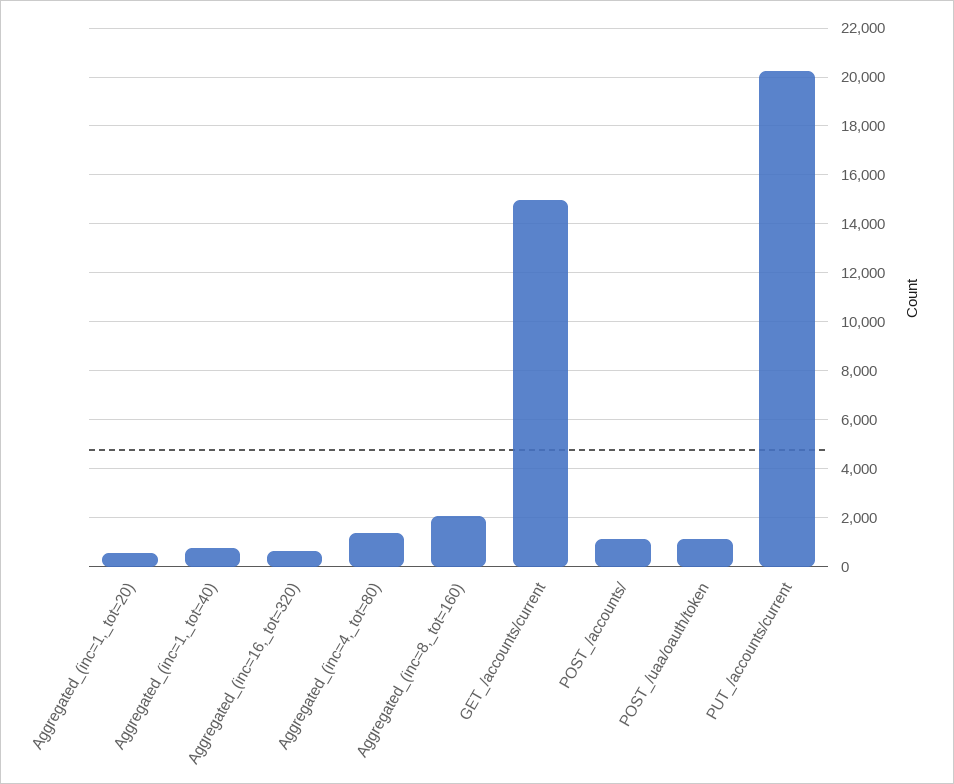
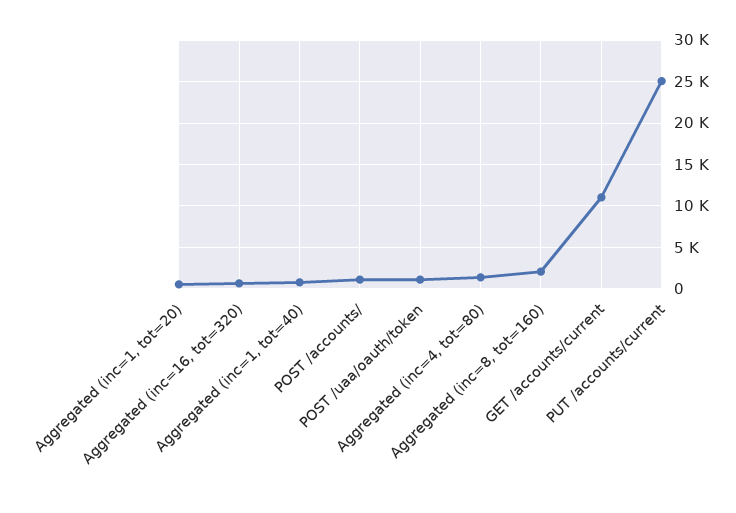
GET_/accounts/current: 15000 -> 11000
PUT_/accounts/current: 20250 -> 25000

